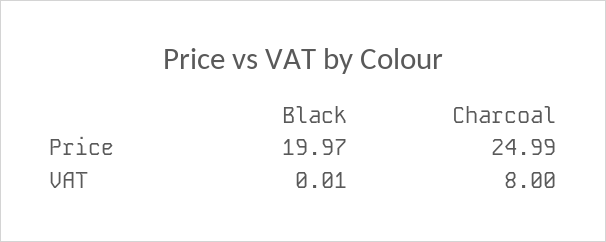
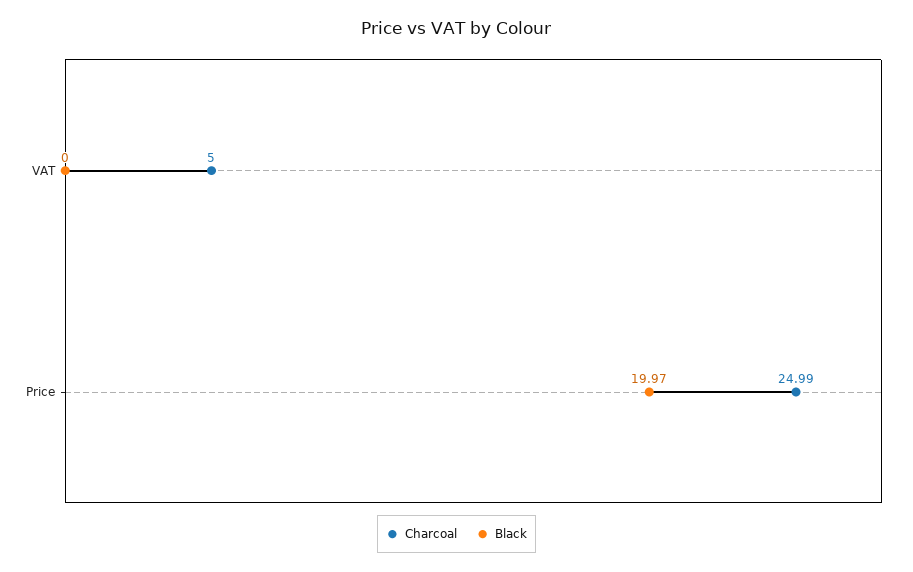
Black, VAT: 0.01 -> 0
Charcoal, VAT: 8 -> 5

